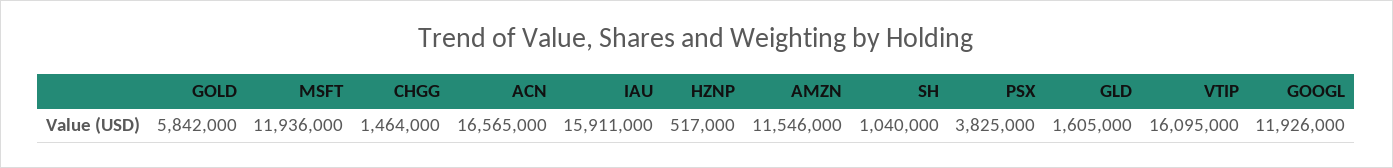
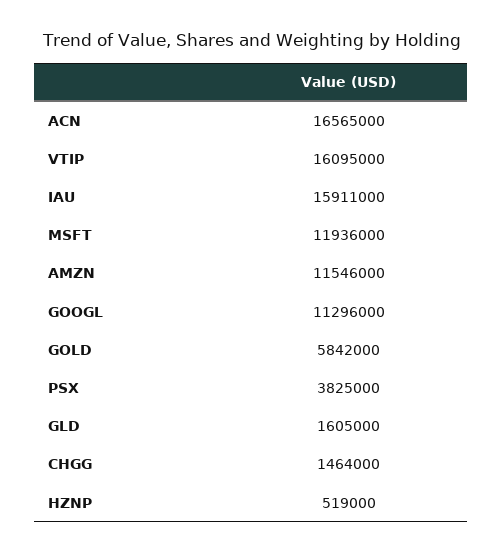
HZNP: 517000 -> 519000
SH: 1040000 -> none
GOOGL: 11926000 -> 11296000

